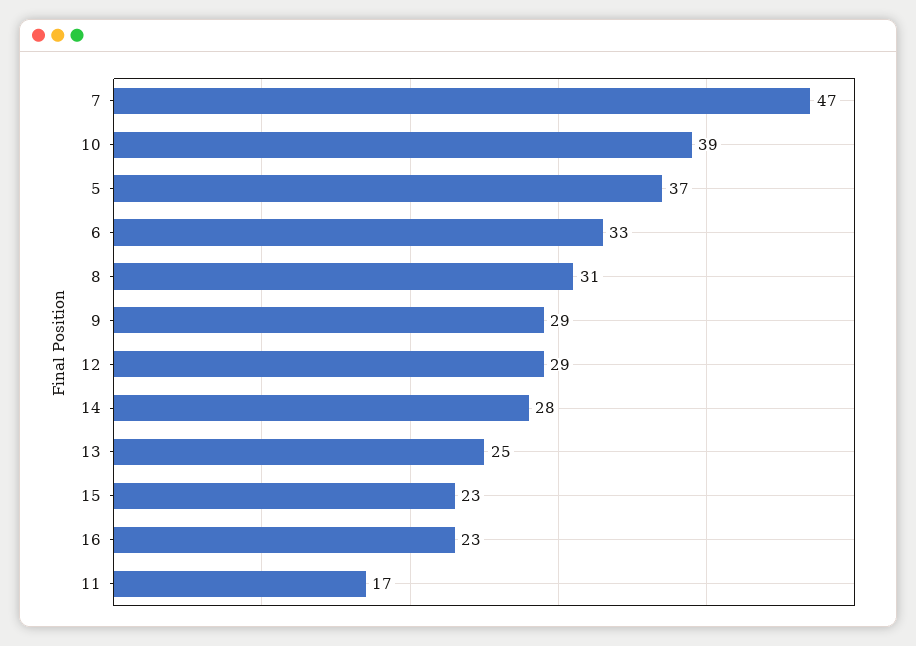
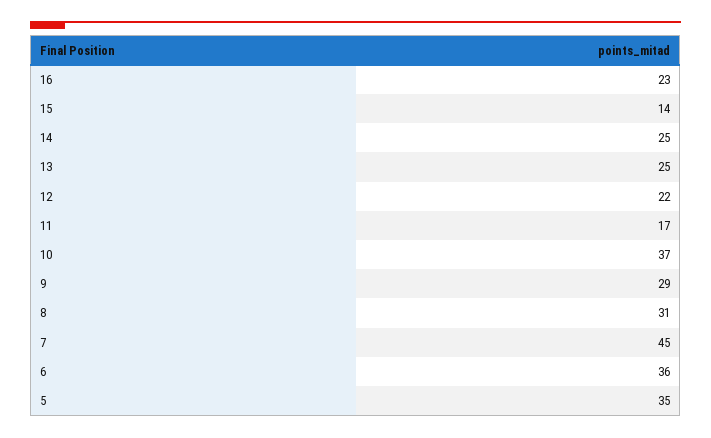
7: 47 -> 45
10: 39 -> 37
5: 37 -> 35
6: 33 -> 36
12: 29 -> 22
14: 28 -> 25
15: 23 -> 14

